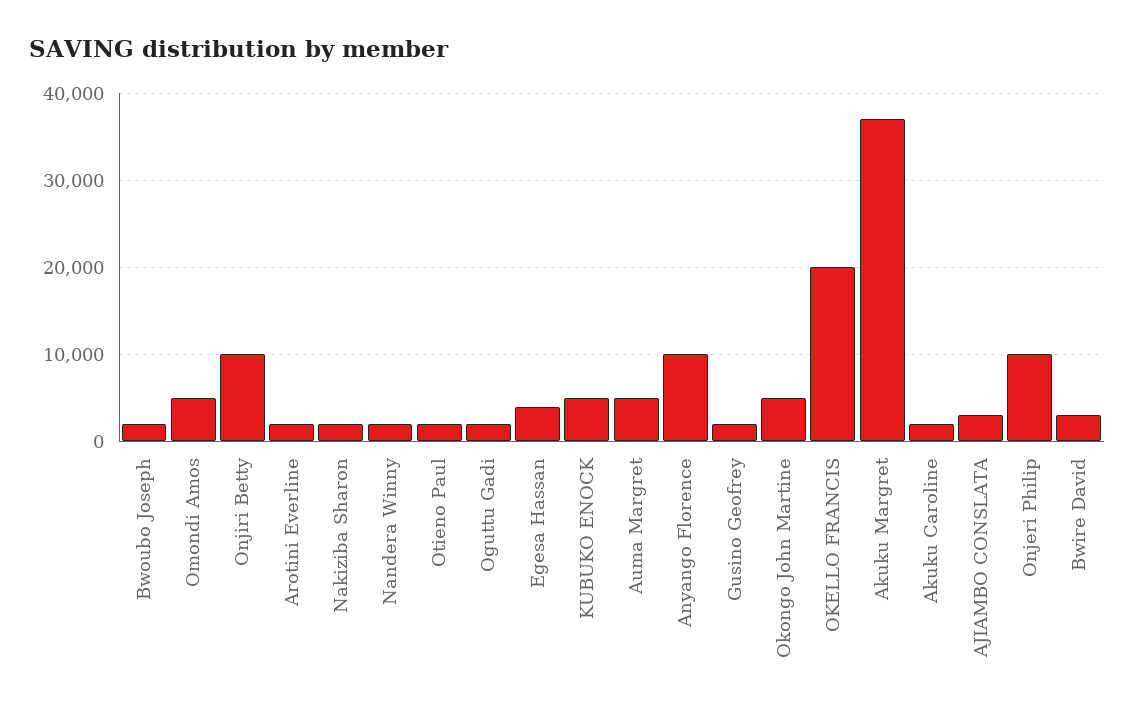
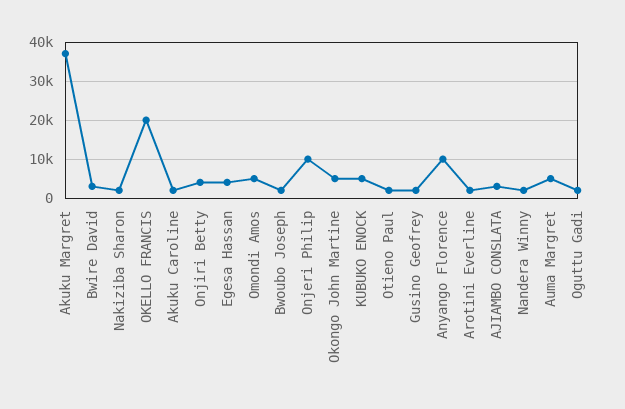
Onjiri Betty: 10000 -> 4000

